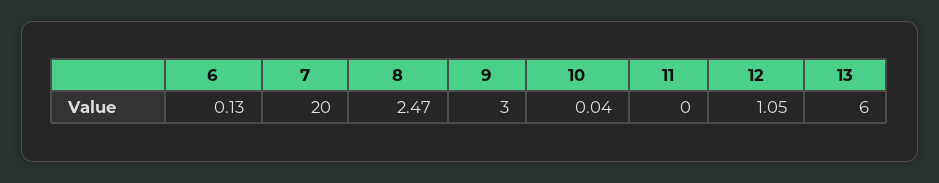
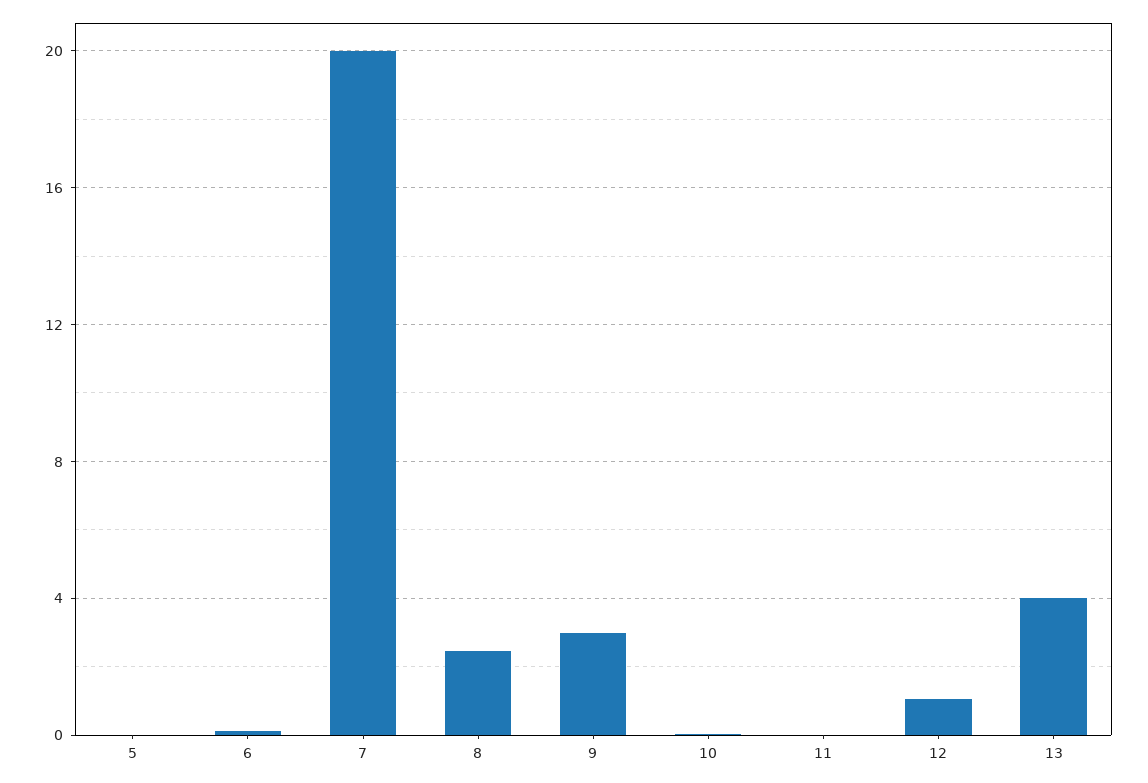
13: 6 -> 4
5: none -> 0

